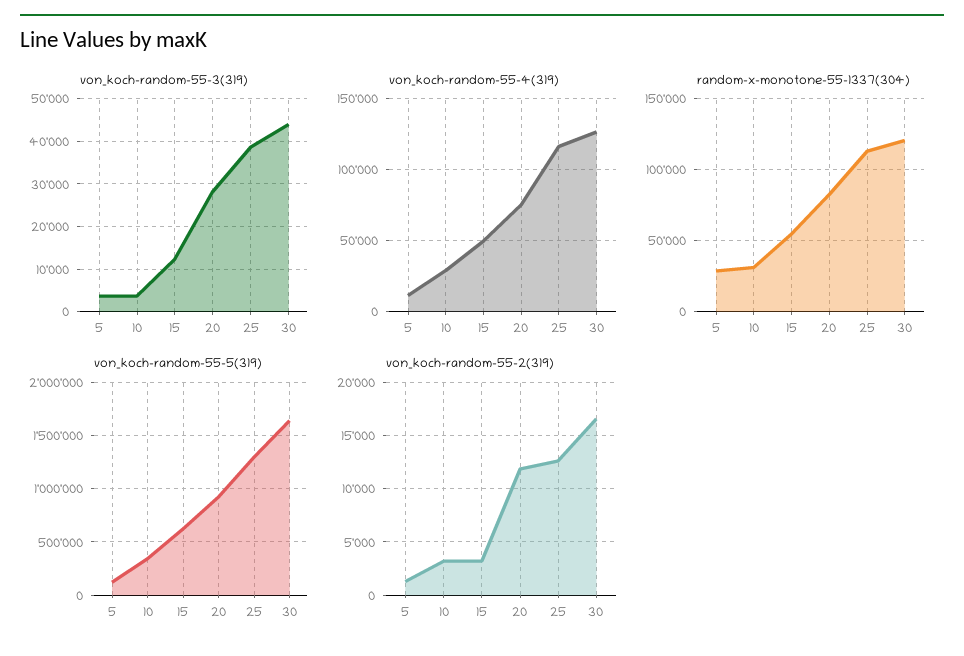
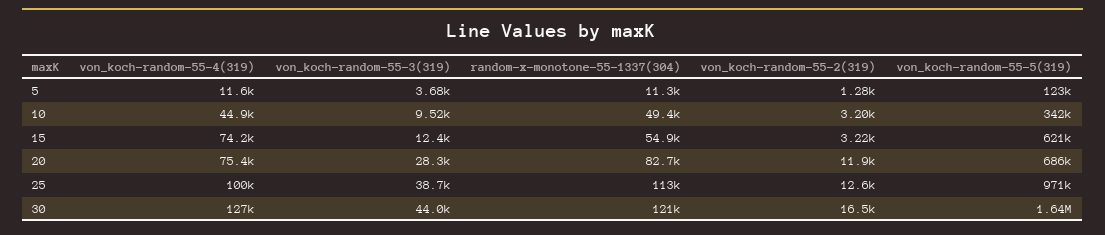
von_koch-random-55-3(319), 10: 4000 -> 9520
von_koch-random-55-4(319), 10: 30000 -> 44900
von_koch-random-55-4(319), 15: 50000 -> 74200
von_koch-random-55-4(319), 25: 115000 -> 100000
random-x-monotone-55-1337(304), 5: 30000 -> 11300
random-x-monotone-55-1337(304), 10: 30000 -> 49400
von_koch-random-55-5(319), 20: 900000 -> 686000
von_koch-random-55-5(319), 25: 1300000 -> 971000

